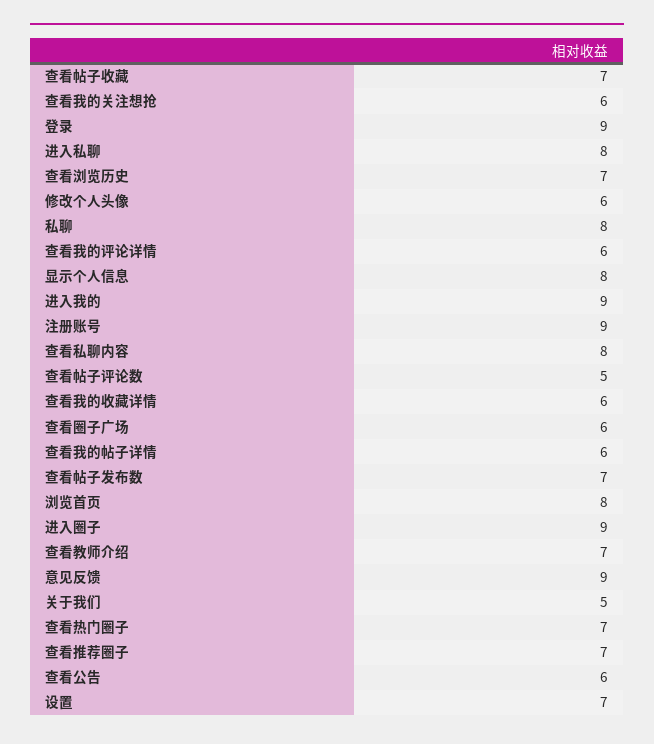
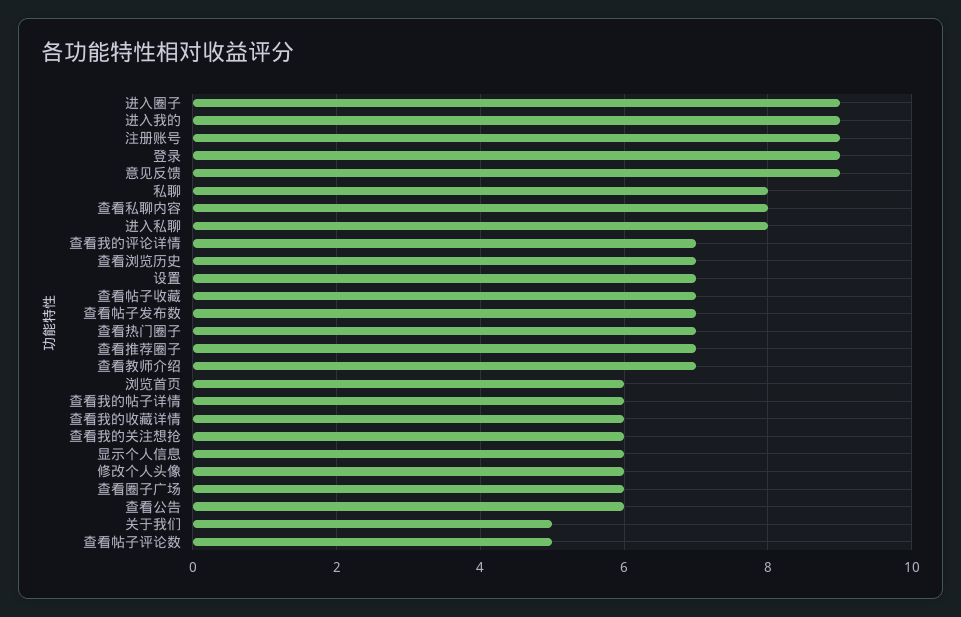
查看我的评论详情: 6 -> 7
显示个人信息: 8 -> 6
浏览首页: 8 -> 6

